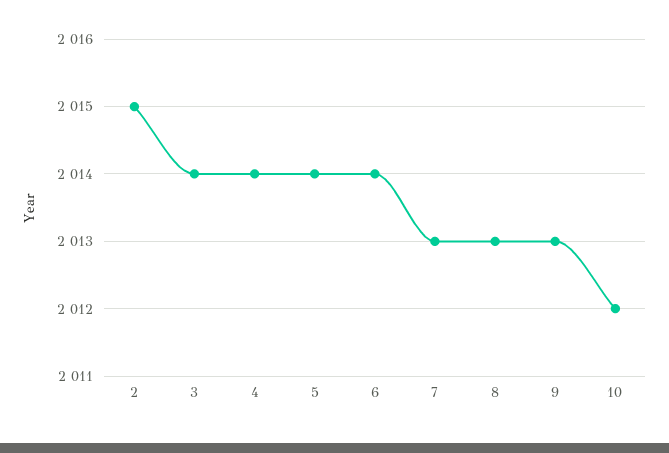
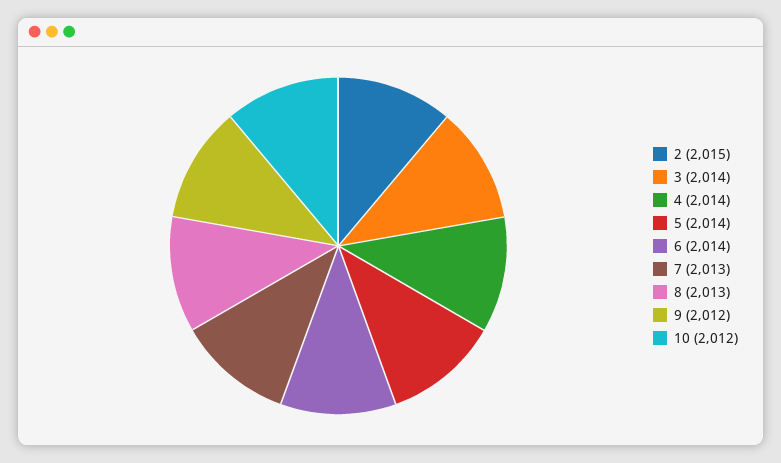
9: 2013 -> 2012

